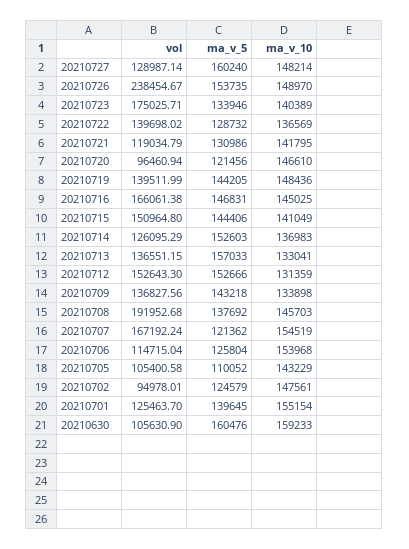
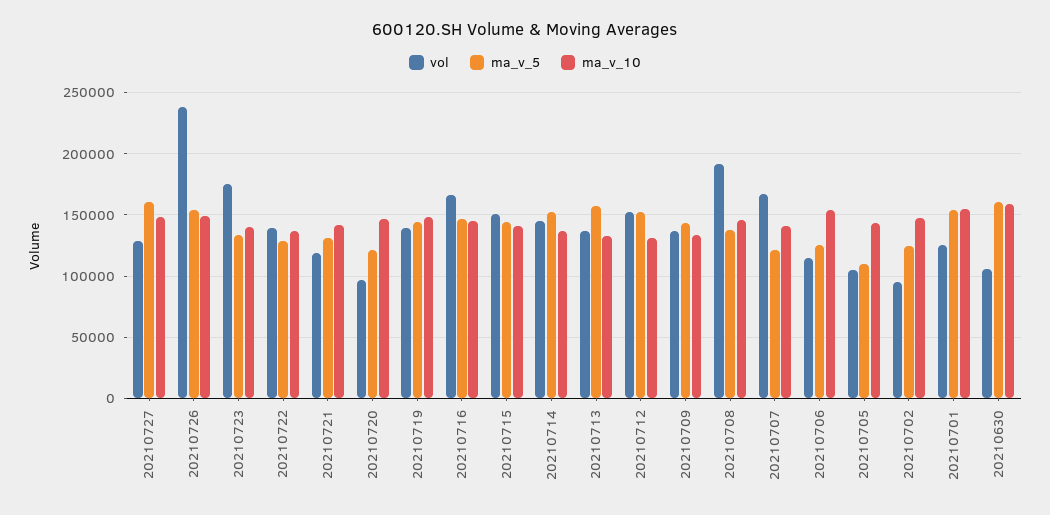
vol, 20210714: 126095.29 -> 145000
ma_v_10, 20210707: 154519 -> 140000
ma_v_5, 20210701: 139645 -> 155000

